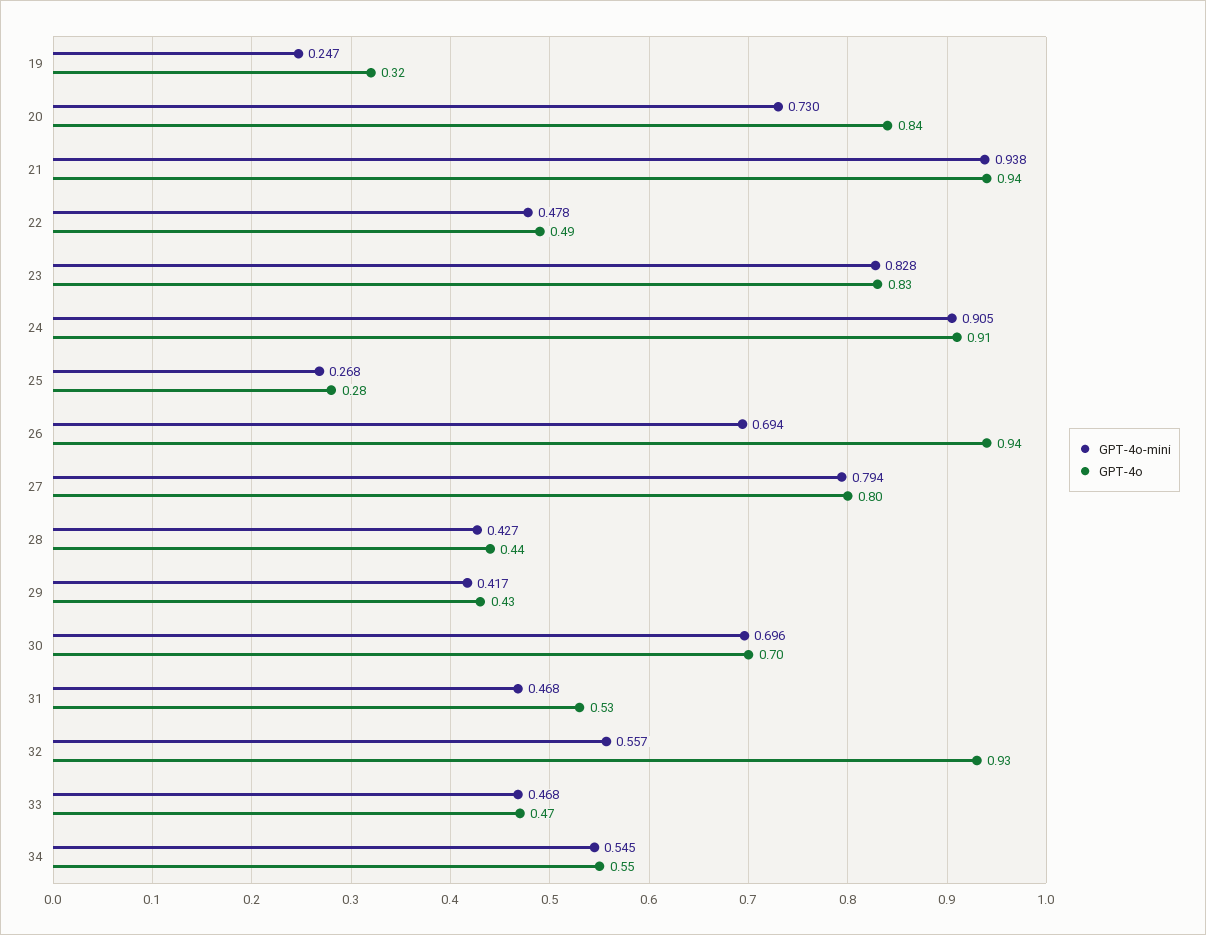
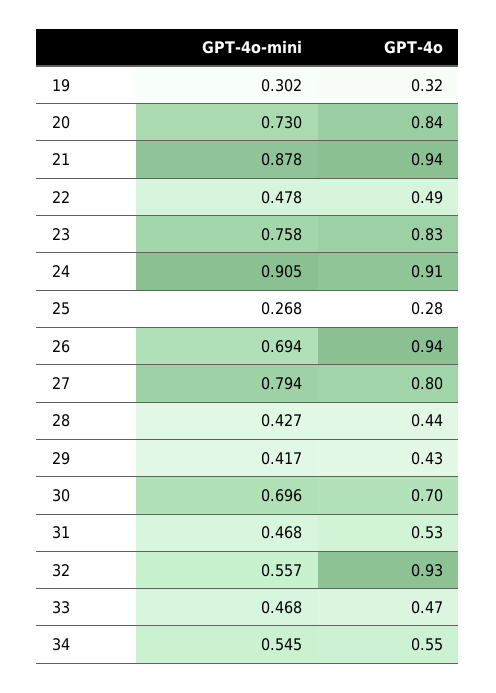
GPT-4o-mini, 19: 0.247 -> 0.302
GPT-4o-mini, 21: 0.938 -> 0.878
GPT-4o-mini, 23: 0.828 -> 0.758

